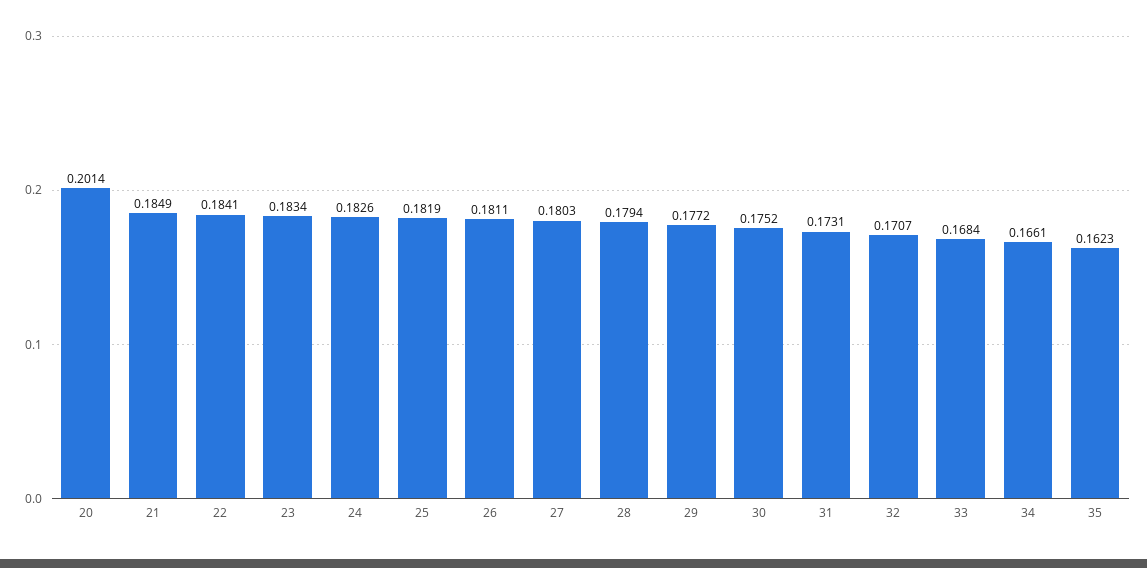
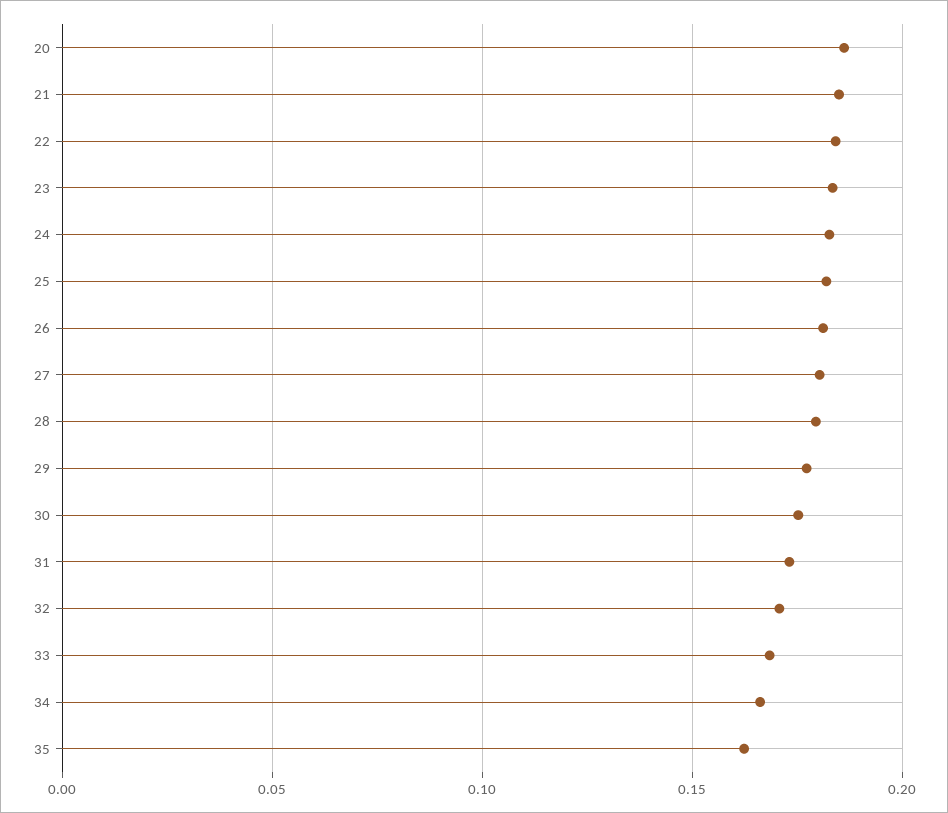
20: 0.2014 -> 0.185

